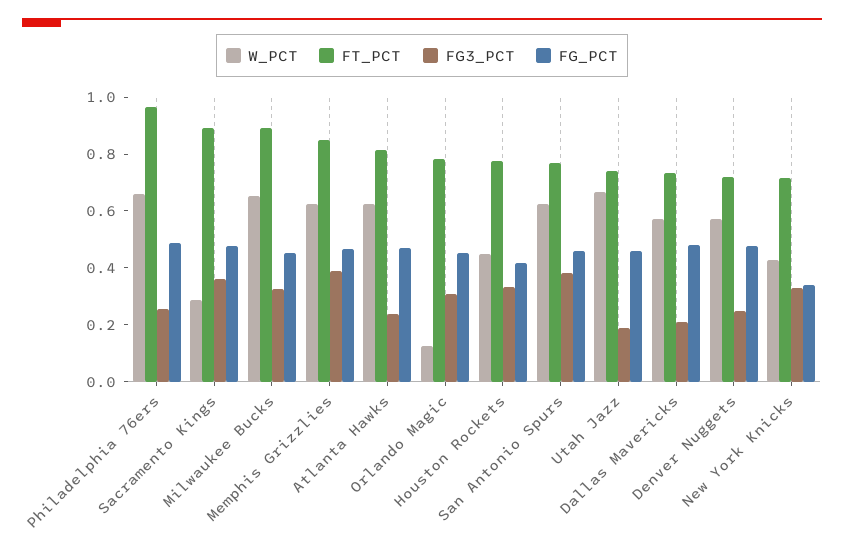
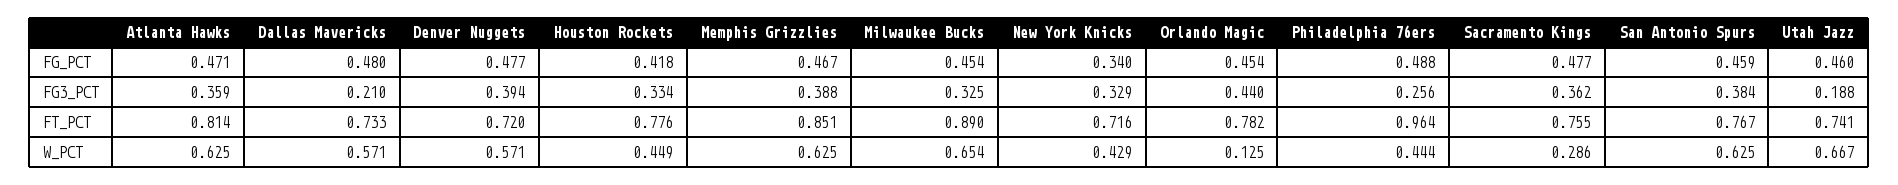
W_PCT, Philadelphia 76ers: 0.65 -> 0.444
FT_PCT, Sacramento Kings: 0.9 -> 0.755
FG3_PCT, Atlanta Hawks: 0.25 -> 0.359
FG3_PCT, Orlando Magic: 0.3 -> 0.44
FG3_PCT, Denver Nuggets: 0.25 -> 0.394

